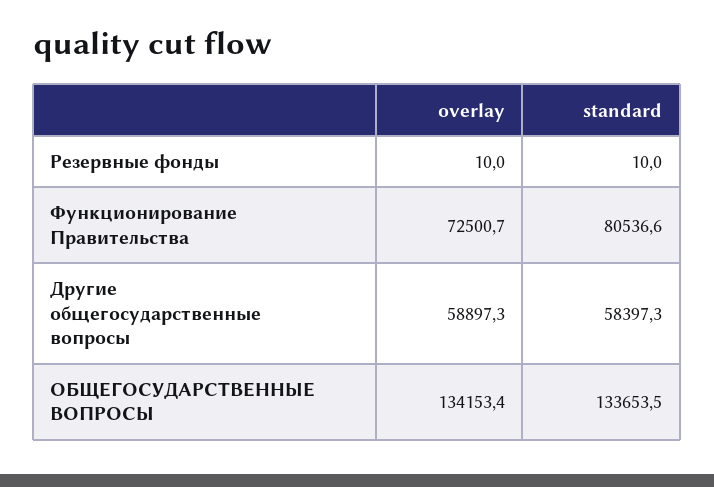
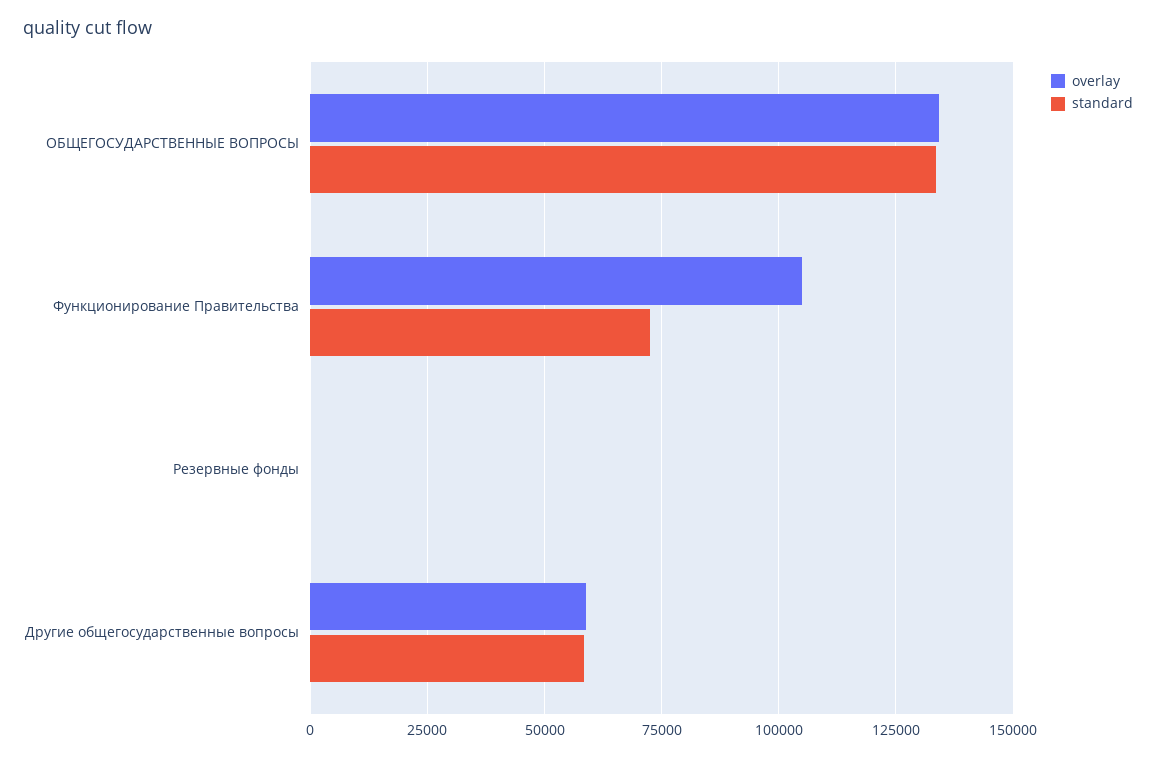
overlay, Функционирование Правительства: 72500.7 -> 105000
standard, Функционирование Правительства: 80536.6 -> 72500

